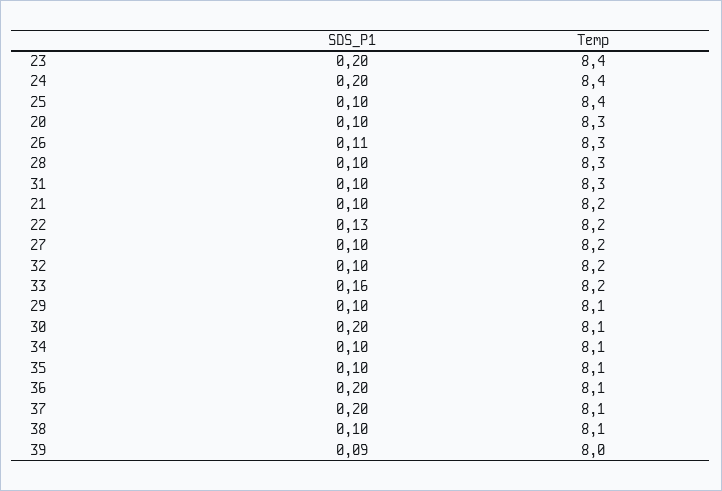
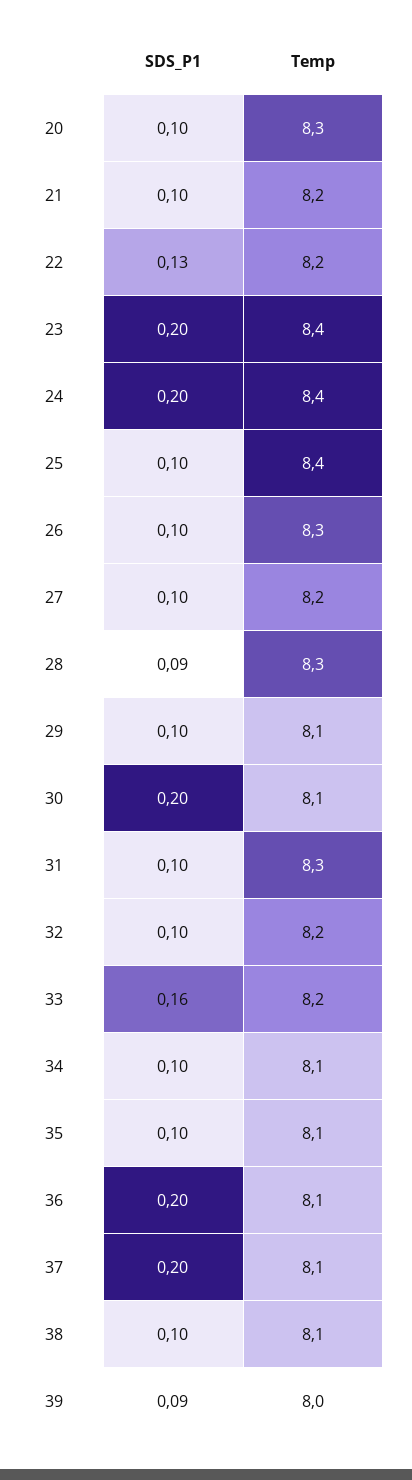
SDS_P1, 26: 0.11 -> 0.1
SDS_P1, 28: 0.1 -> 0.09

